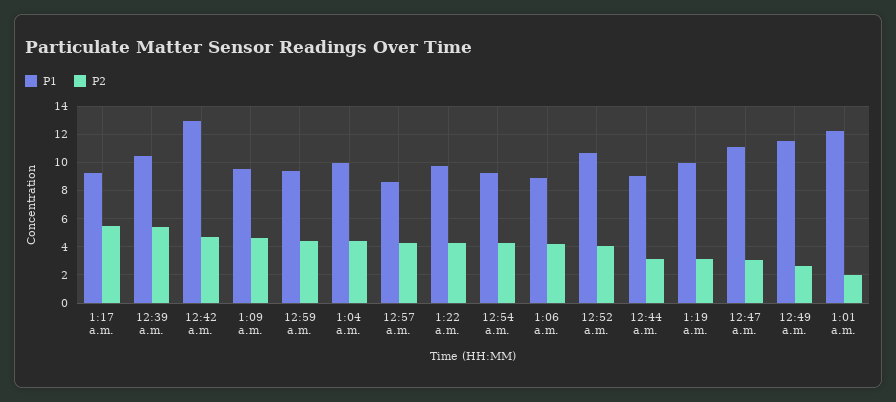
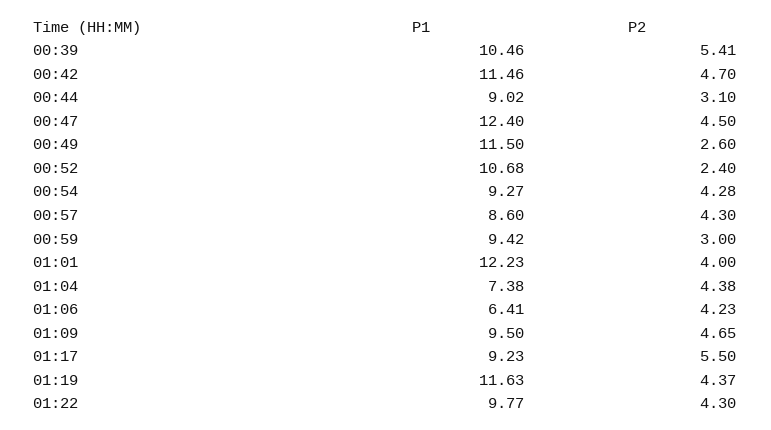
P1, 12:42 a.m.: 13 -> 11.46
P2, 12:59 a.m.: 4.5 -> 3
P1, 1:04 a.m.: 10 -> 7.38
P1, 1:06 a.m.: 9 -> 6.41
P2, 12:52 a.m.: 4 -> 2.4
P1, 1:19 a.m.: 10 -> 11.63
P2, 1:19 a.m.: 3 -> 4.37
P1, 12:47 a.m.: 11 -> 12.4
P2, 12:47 a.m.: 3 -> 4.5
P2, 1:01 a.m.: 2 -> 4

